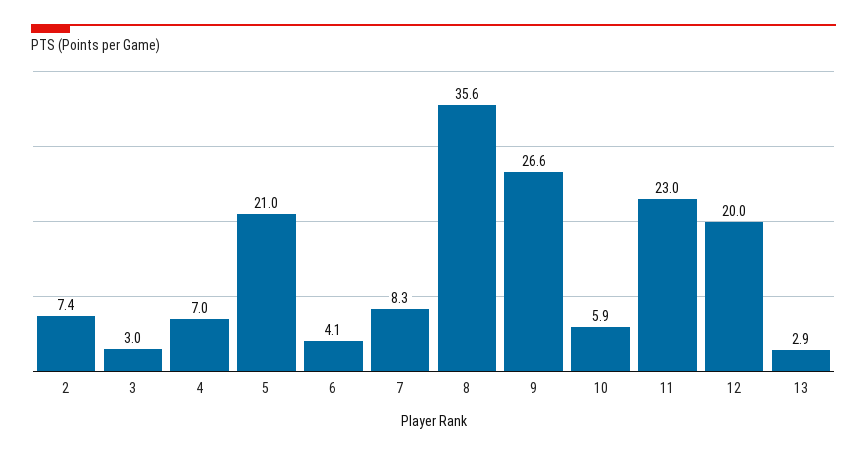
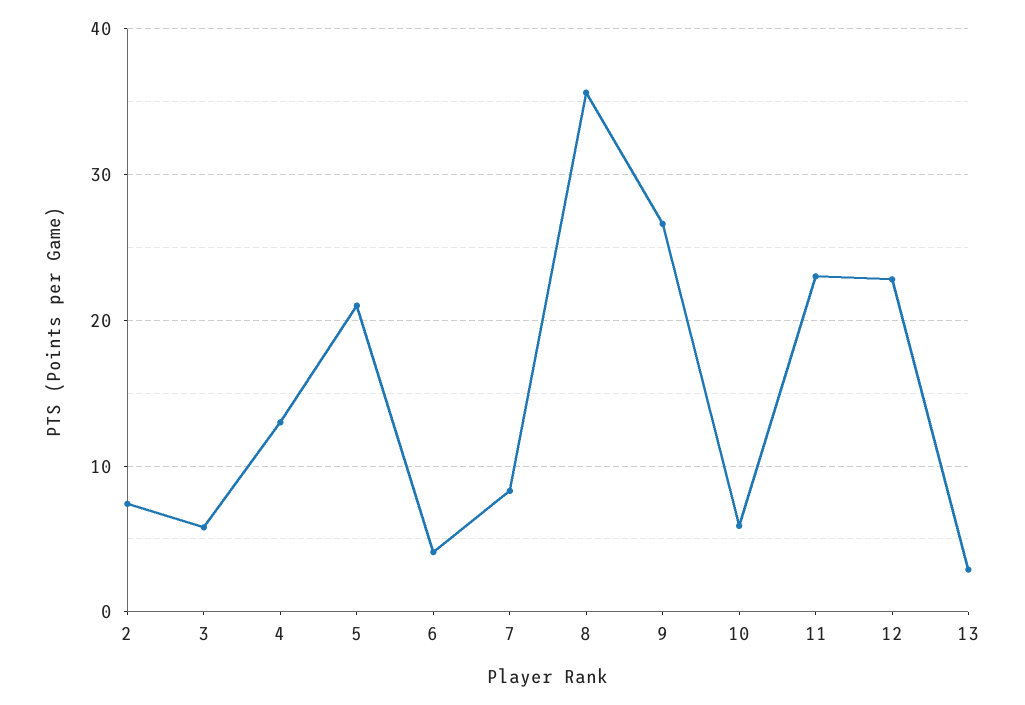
3: 3 -> 6
4: 7 -> 13
12: 20 -> 23

